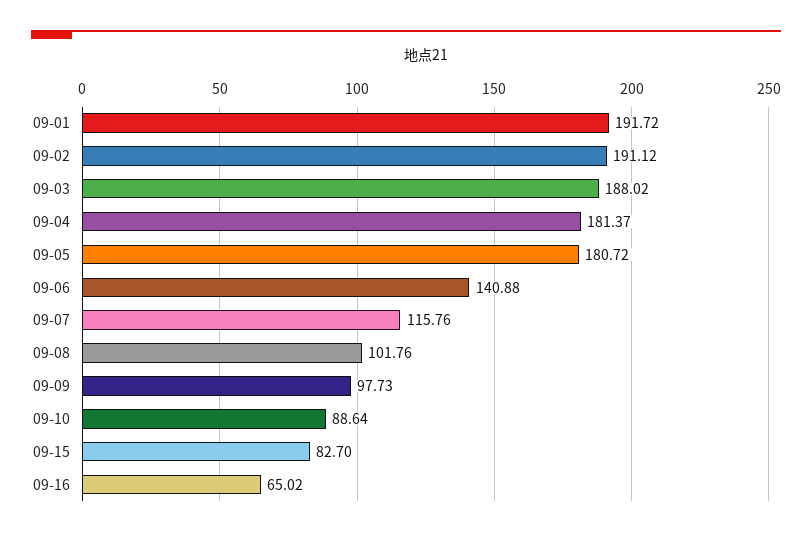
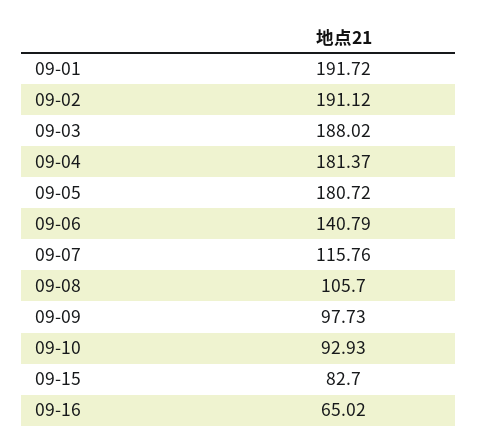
09-06: 140.88 -> 140.79
09-08: 101.76 -> 105.7
09-10: 88.64 -> 92.93

